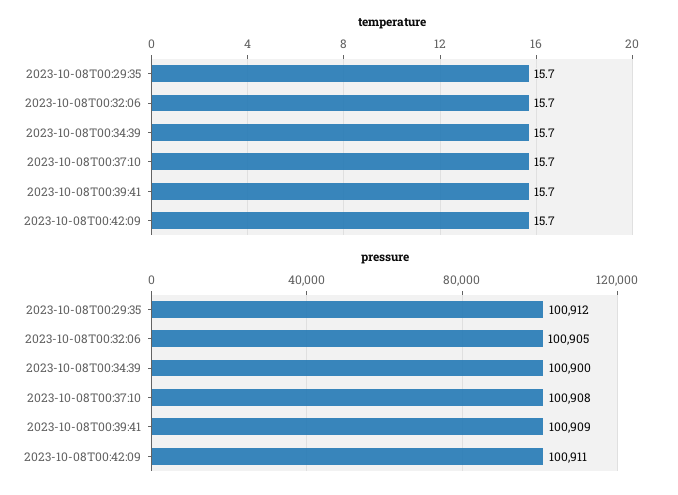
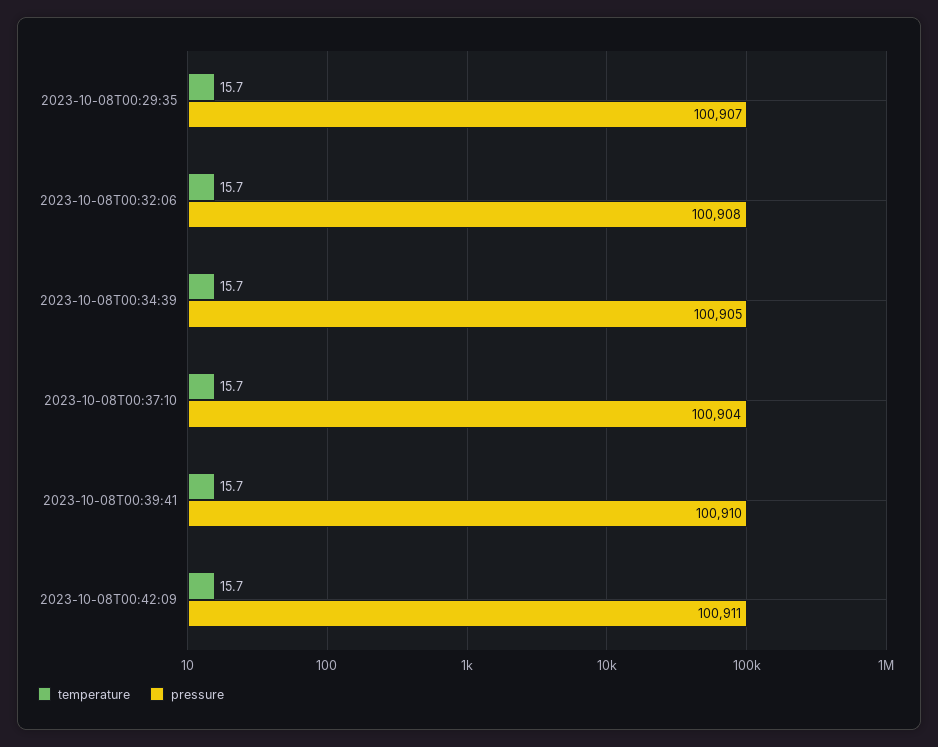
pressure, 2023-10-08T00:29:35: 100912 -> 100907
pressure, 2023-10-08T00:32:06: 100905 -> 100908
pressure, 2023-10-08T00:34:39: 100900 -> 100905
pressure, 2023-10-08T00:37:10: 100908 -> 100904
pressure, 2023-10-08T00:39:41: 100909 -> 100910

